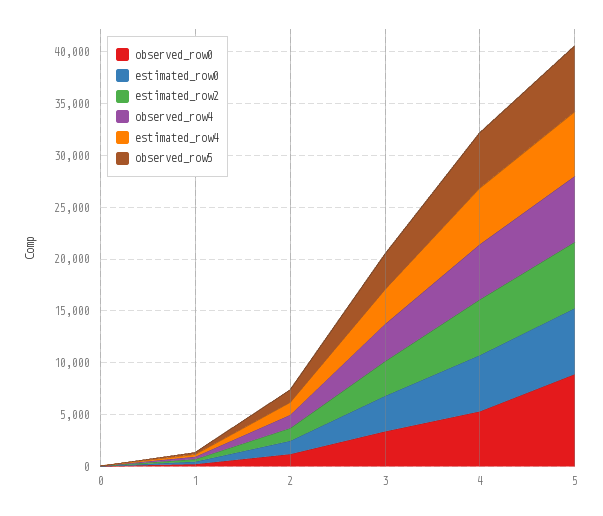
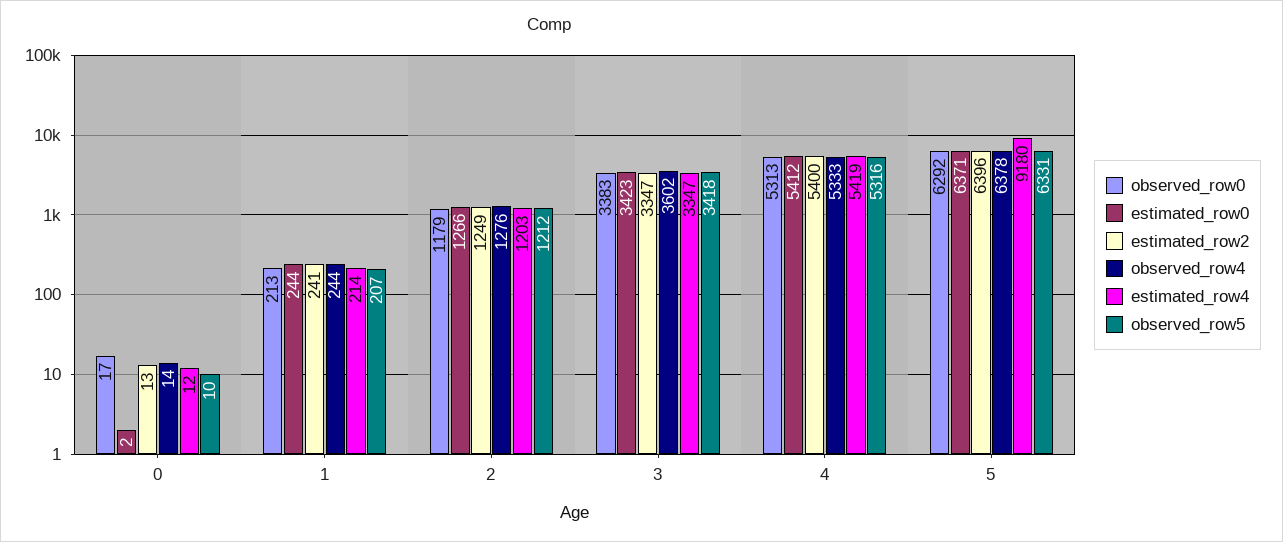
observed_row0, 5: 9000 -> 6292
estimated_row4, 5: 6000 -> 9180

